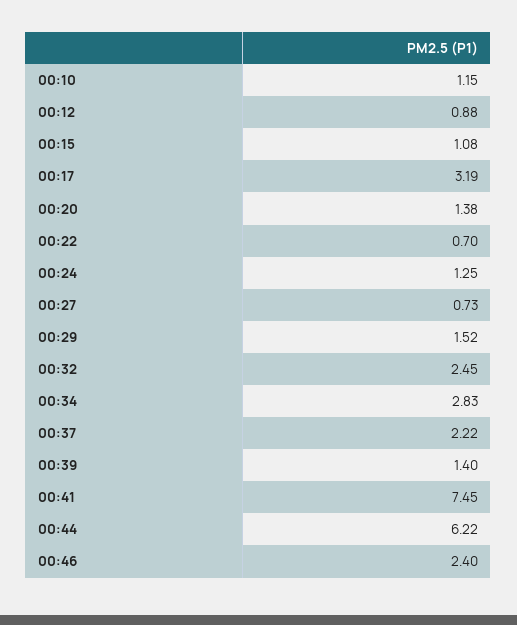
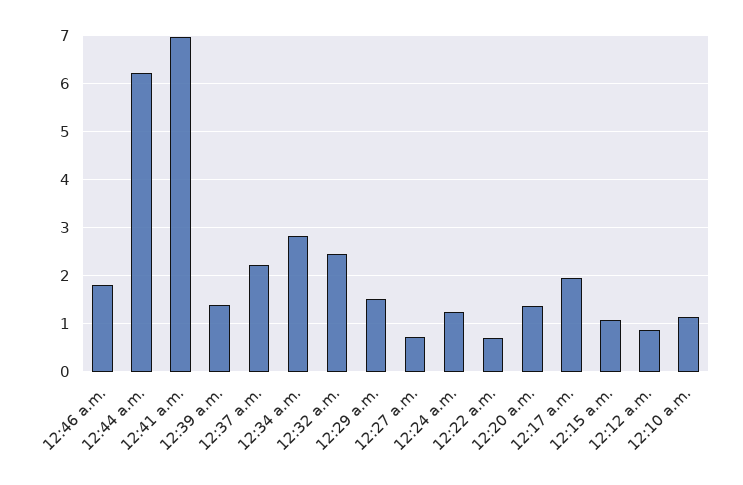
00:17: 3.19 -> 2
00:41: 7.45 -> 7
00:46: 2.4 -> 1.8

